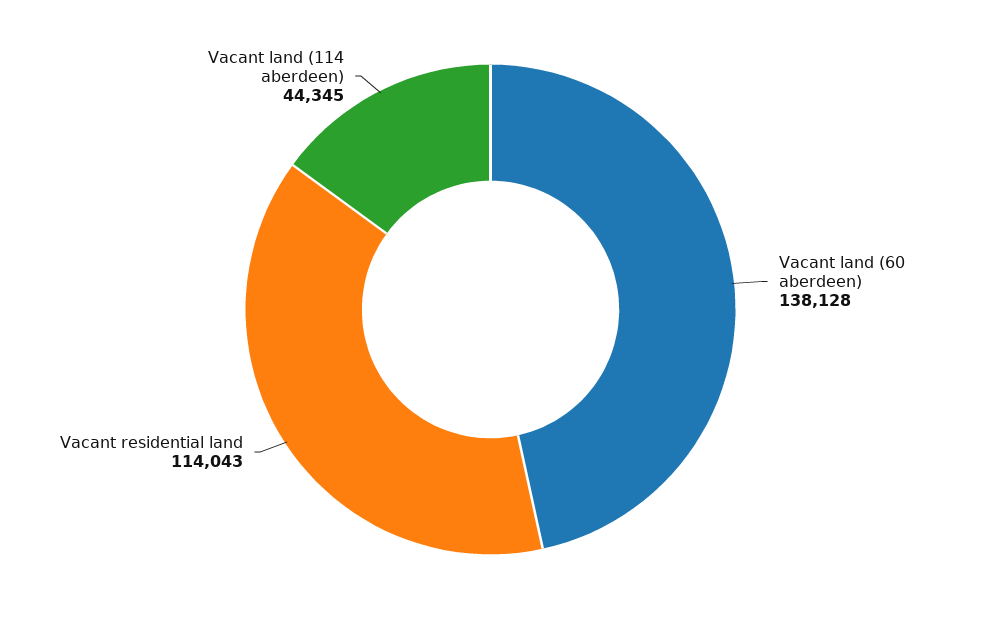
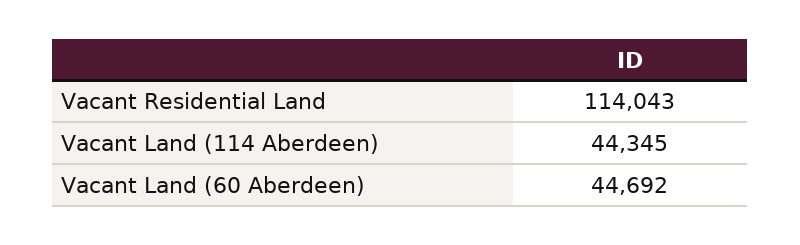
Vacant land (60 aberdeen): 138128 -> 44692

